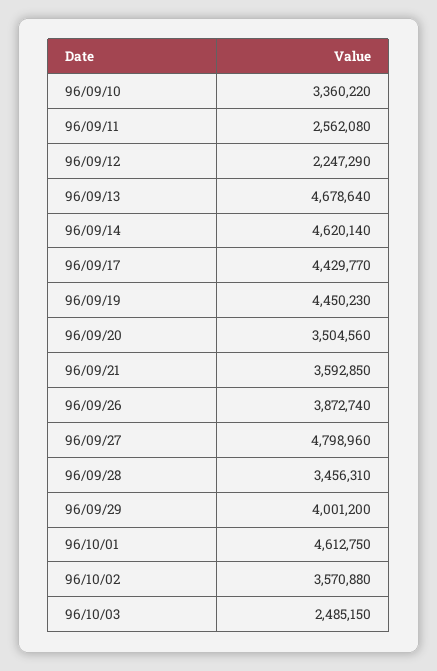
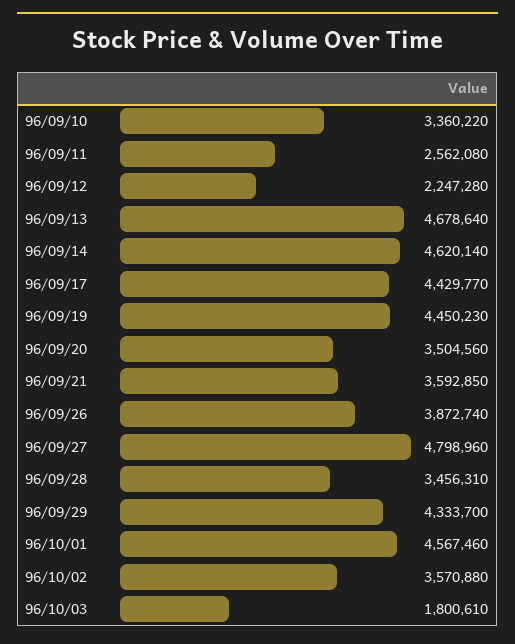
96/09/12: 2247290 -> 2247280
96/09/29: 4001200 -> 4333700
96/10/01: 4612750 -> 4567460
96/10/03: 2485150 -> 1800610

